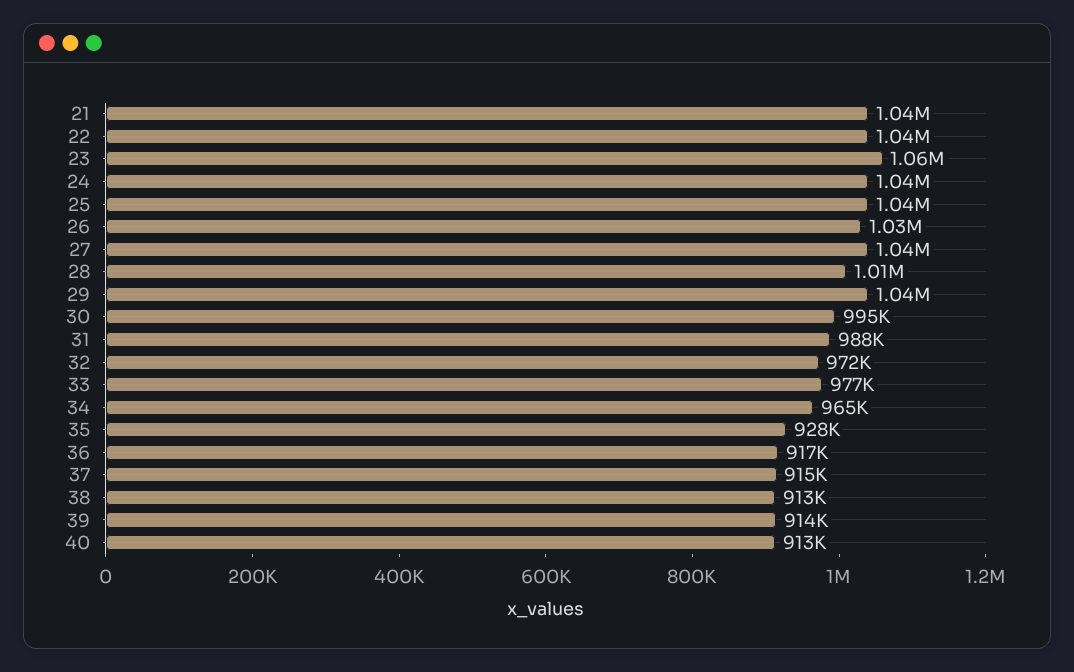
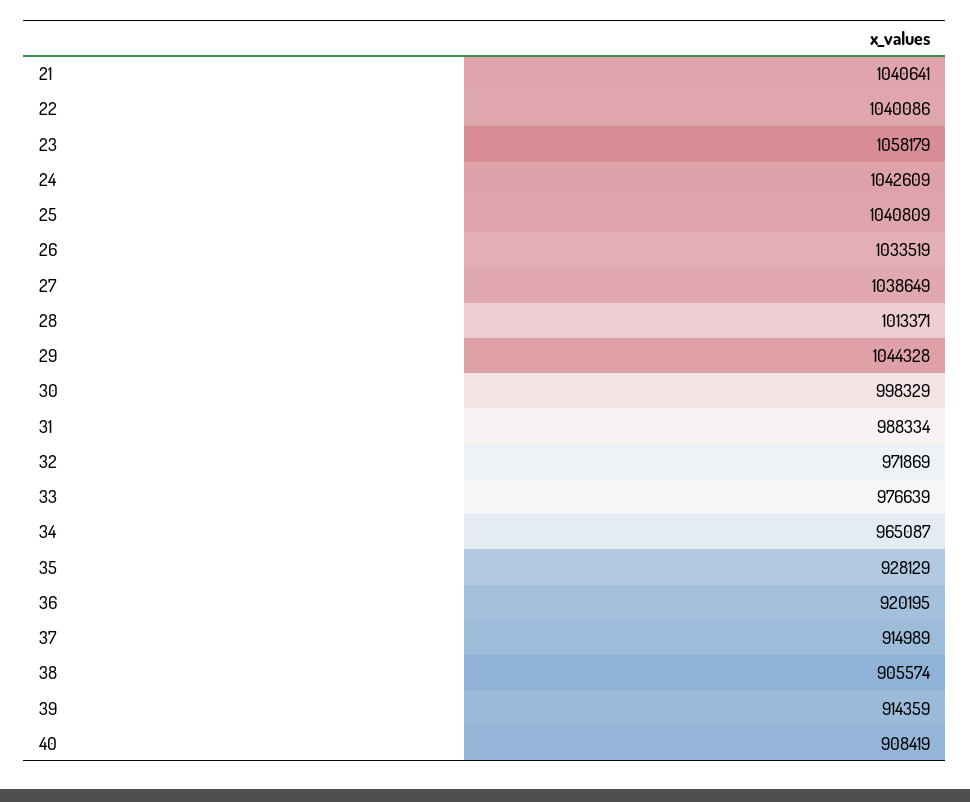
30: 995000 -> 998329
36: 917000 -> 920195
38: 913000 -> 905574
40: 913000 -> 908419

